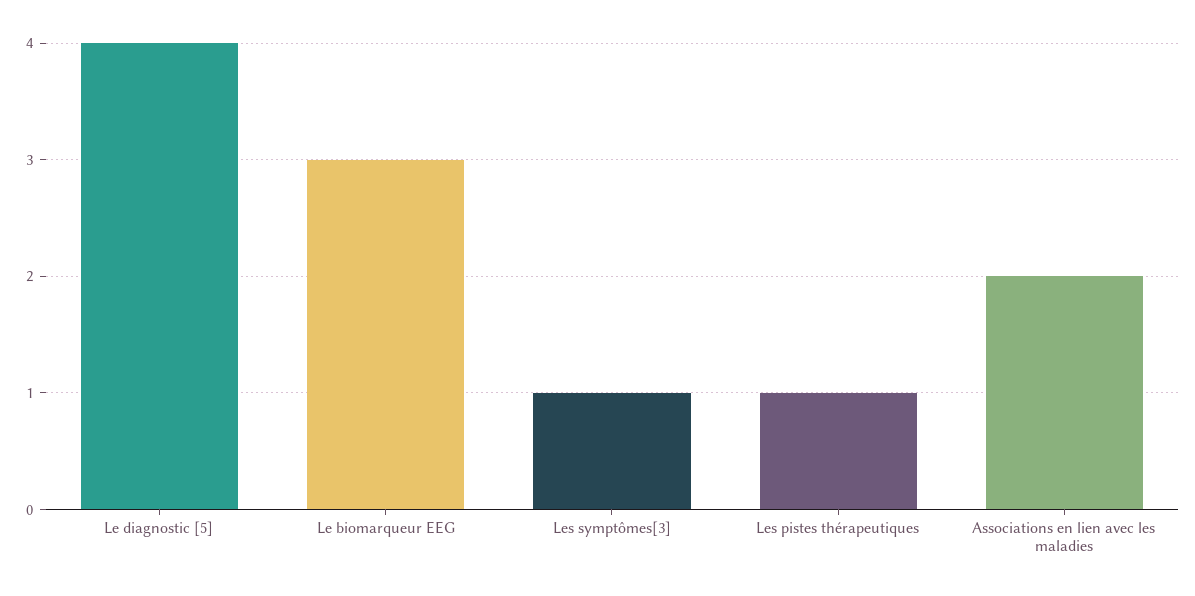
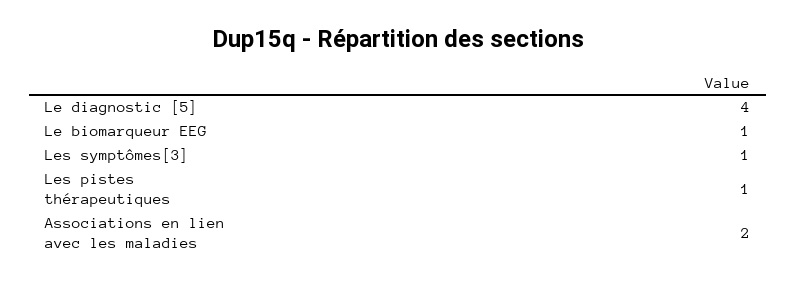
Le biomarqueur EEG: 3 -> 1

